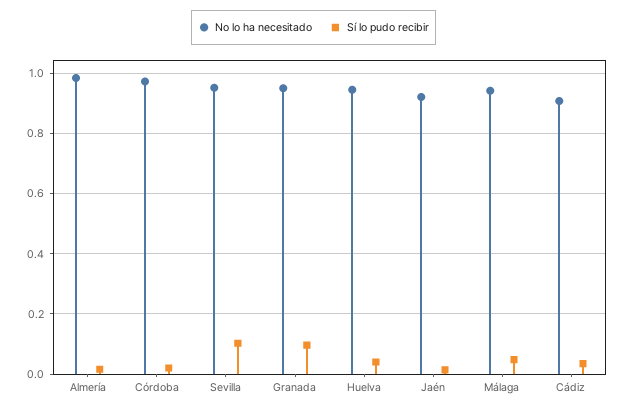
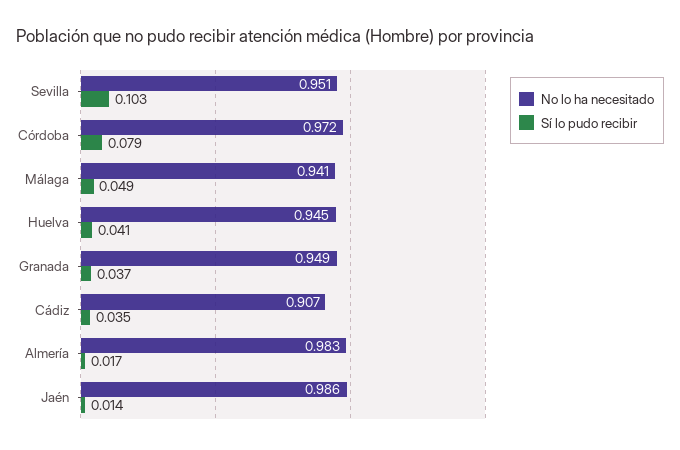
Sí lo pudo recibir, Córdoba: 0.02 -> 0.079
Sí lo pudo recibir, Granada: 0.1 -> 0.037
No lo ha necesitado, Jaén: 0.92 -> 0.986

